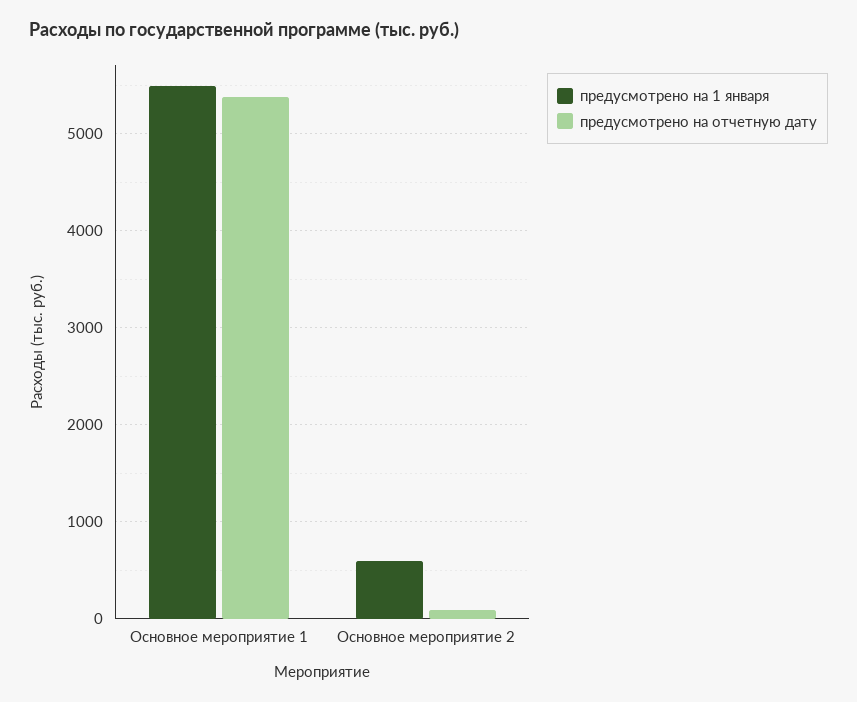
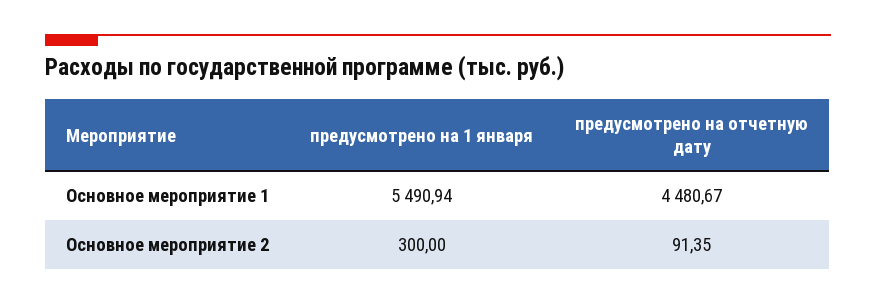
предусмотрено на отчетную дату, Основное мероприятие 1: 5400 -> 4480.67
предусмотрено на 1 января, Основное мероприятие 2: 600 -> 300

